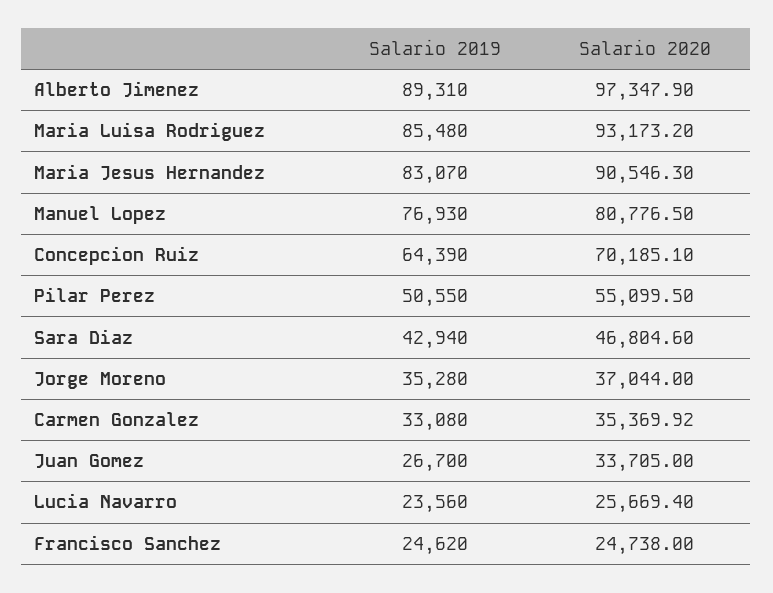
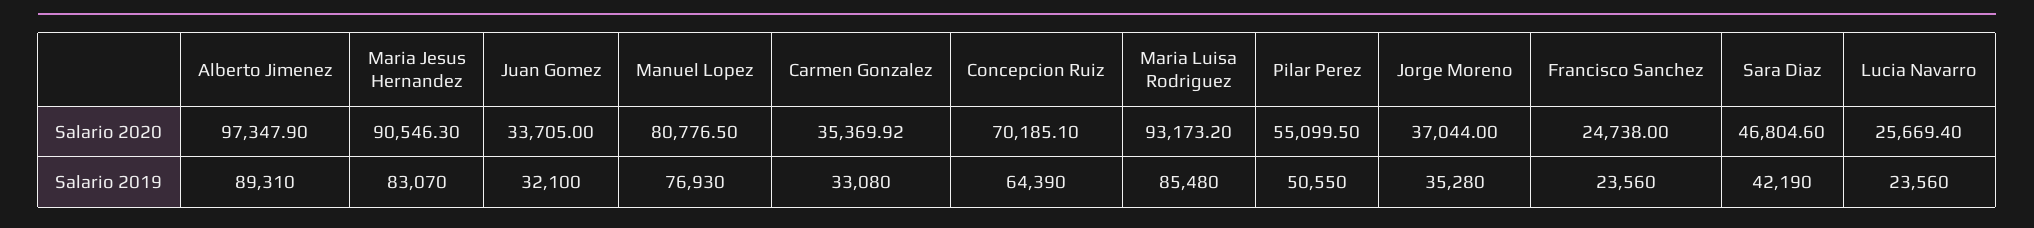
Salario 2019, Sara Diaz: 42940 -> 42190
Salario 2019, Juan Gomez: 26700 -> 32100
Salario 2019, Francisco Sanchez: 24620 -> 23560

